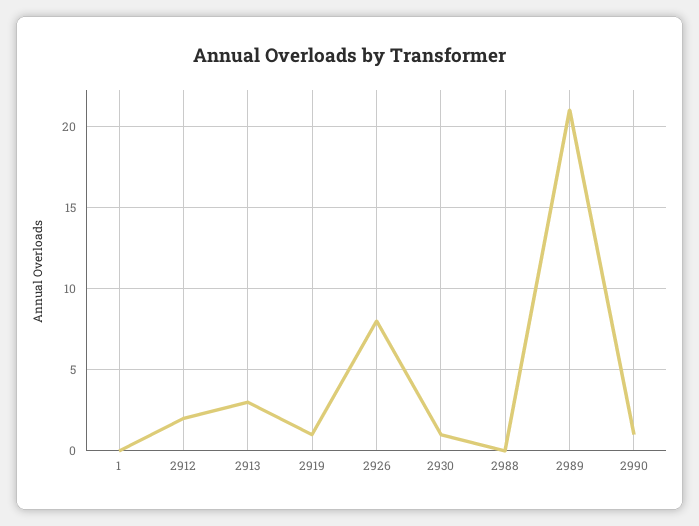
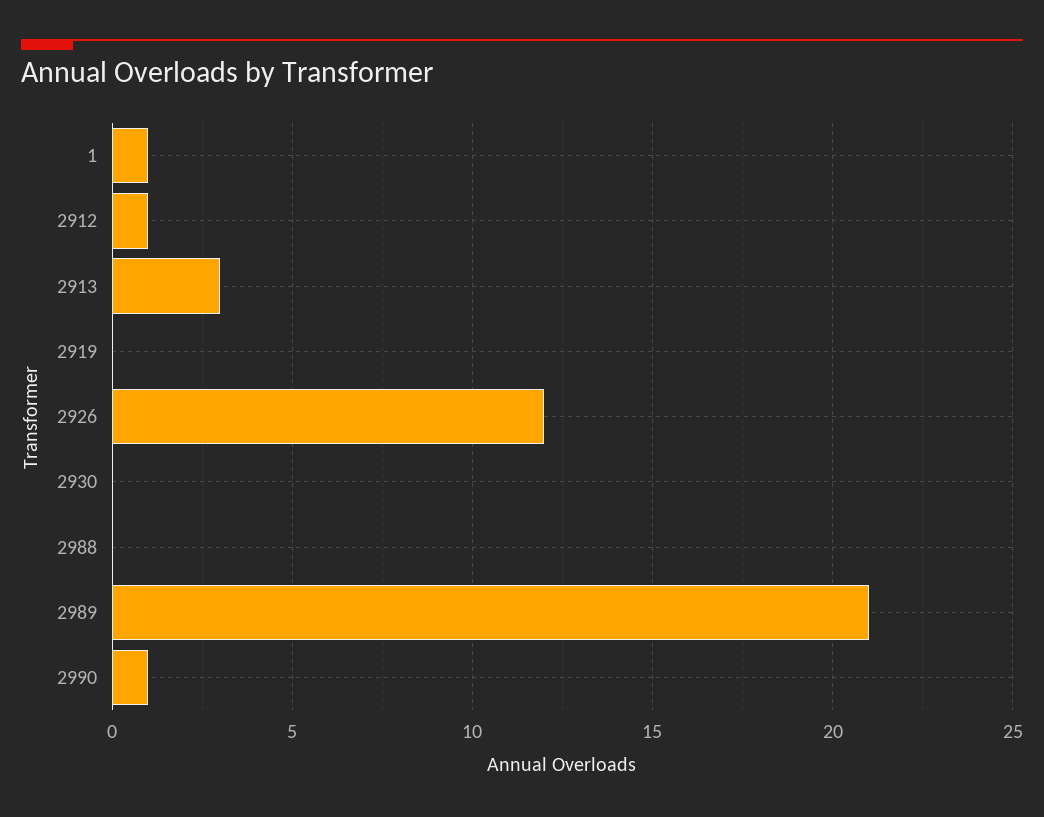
1: 0 -> 1
2912: 2 -> 1
2919: 1 -> 0
2926: 8 -> 12
2930: 1 -> 0

